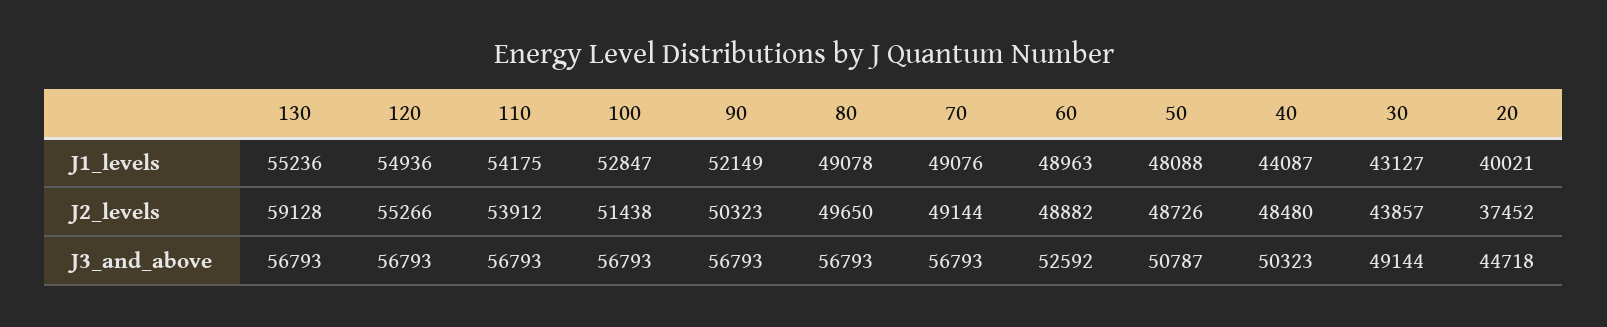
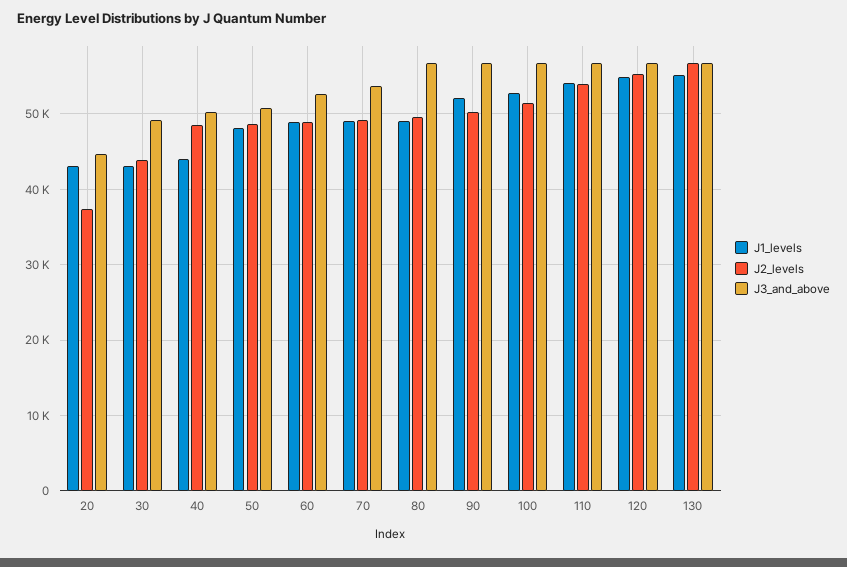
J1_levels, 20: 40021 -> 43000
J2_levels, 130: 59128 -> 57000
J3_and_above, 70: 56793 -> 54000

